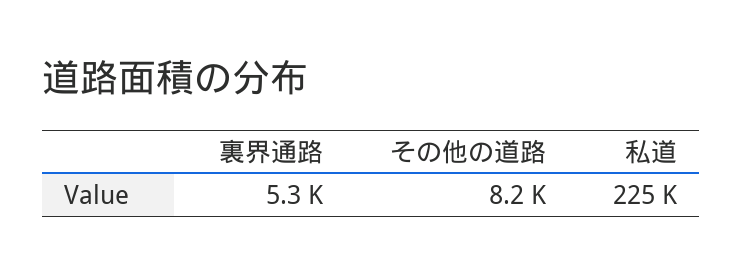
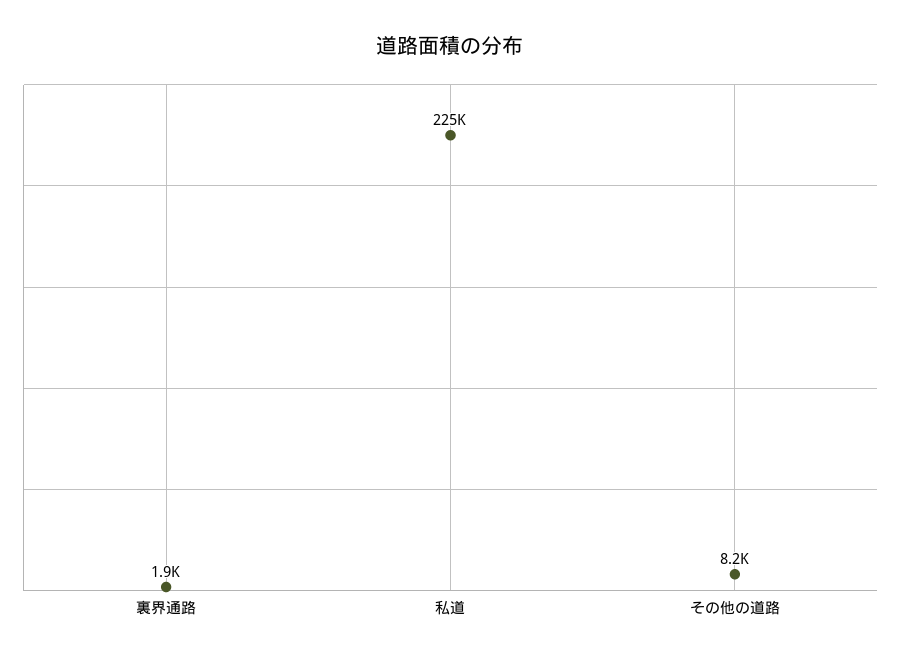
裏界通路: 5300 -> 1900

